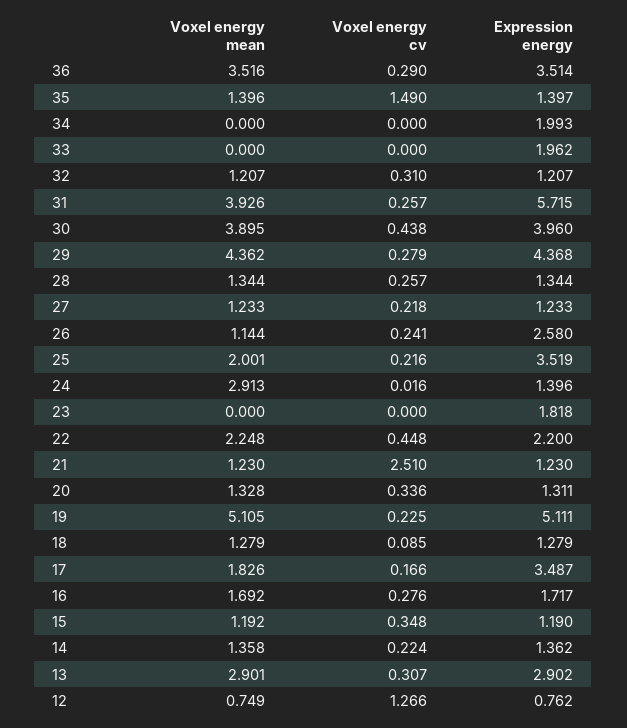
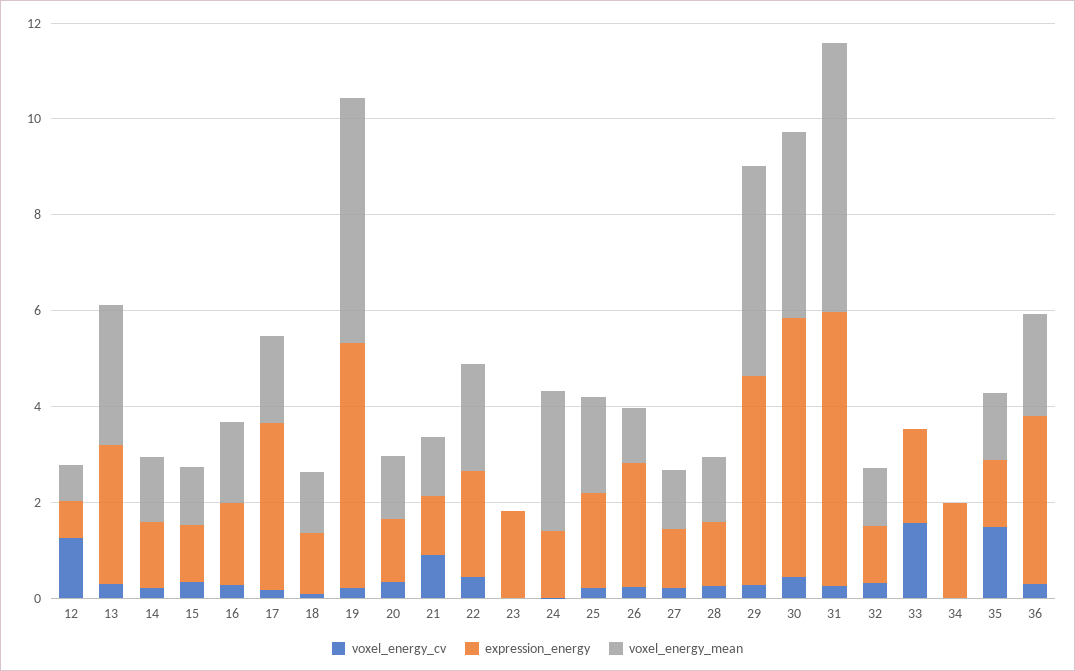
Voxel energy mean, 36: 3.516 -> 2
Voxel energy cv, 33: 0 -> 1.5
Voxel energy mean, 31: 3.926 -> 5.5
Expression energy, 30: 3.96 -> 5.5
Expression energy, 25: 3.519 -> 2
Voxel energy cv, 21: 2.51 -> 1

